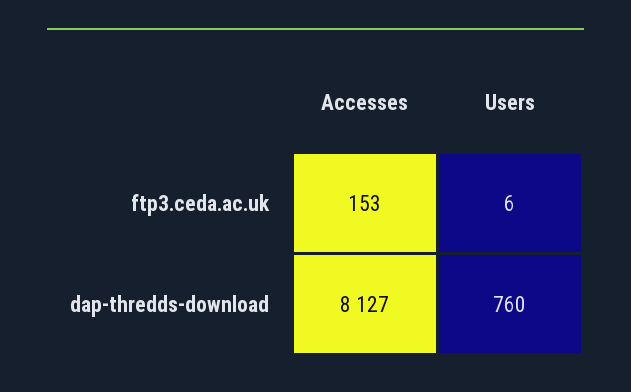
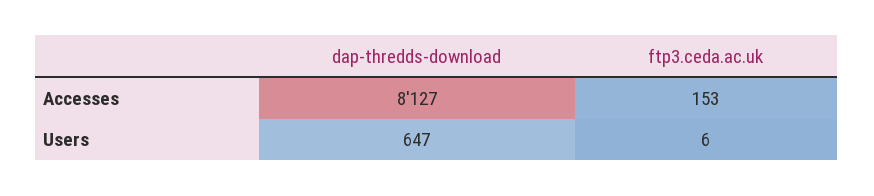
Users, dap-thredds-download: 760 -> 647

